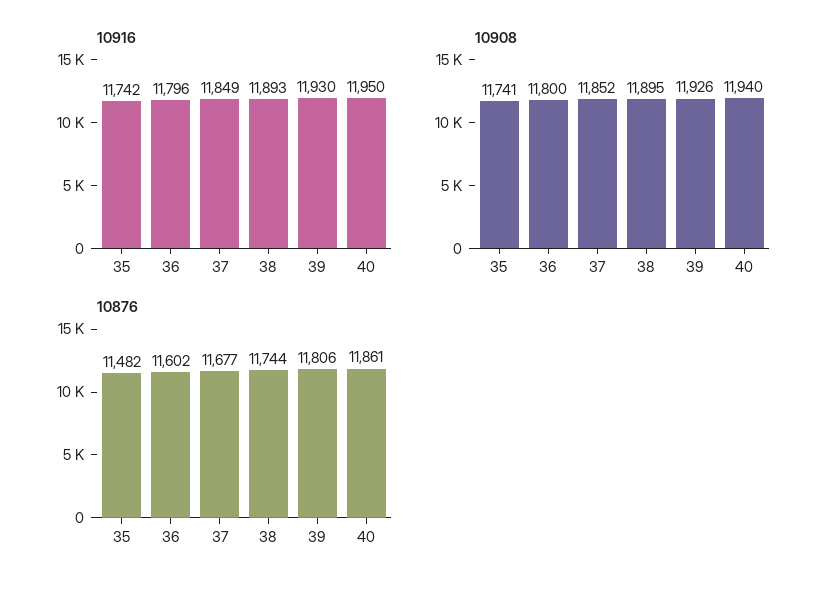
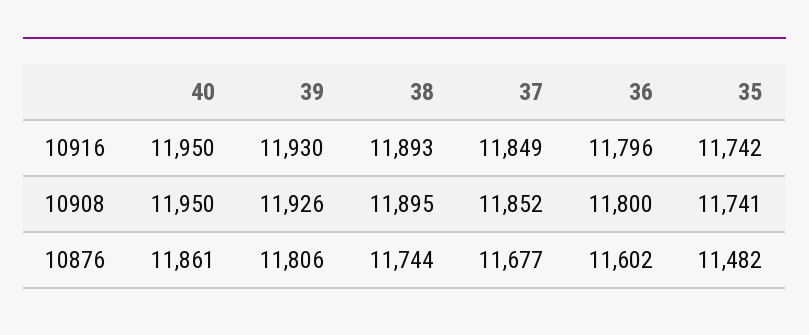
10908, 40: 11940 -> 11950

